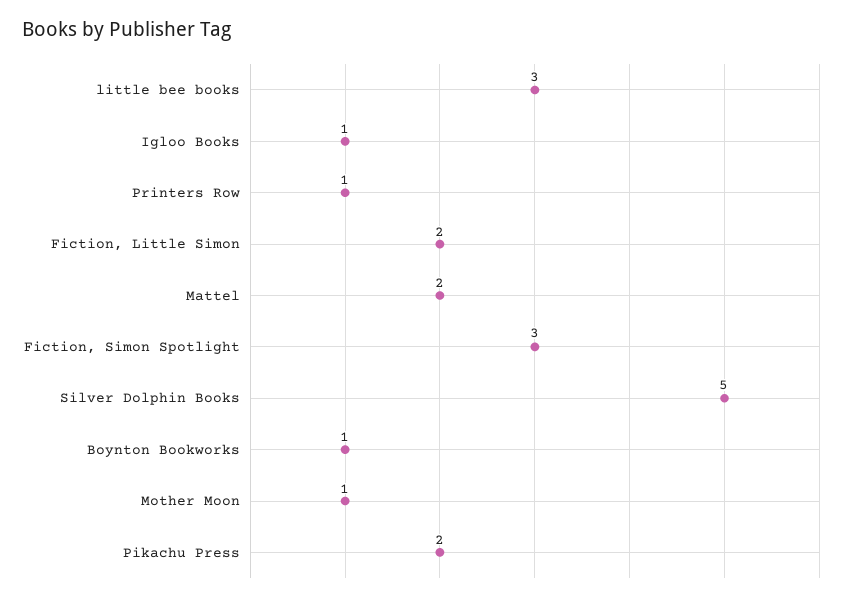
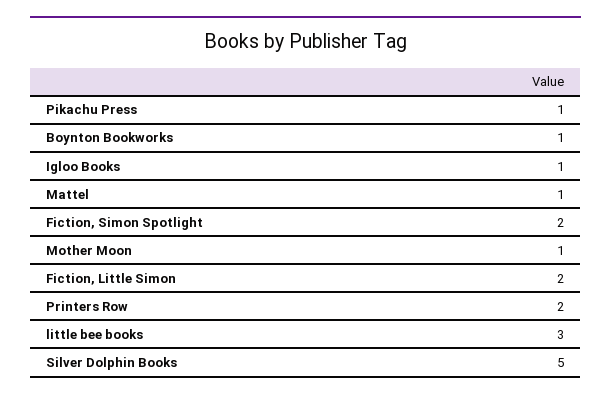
Printers Row: 1 -> 2
Mattel: 2 -> 1
Fiction, Simon Spotlight: 3 -> 2
Pikachu Press: 2 -> 1

